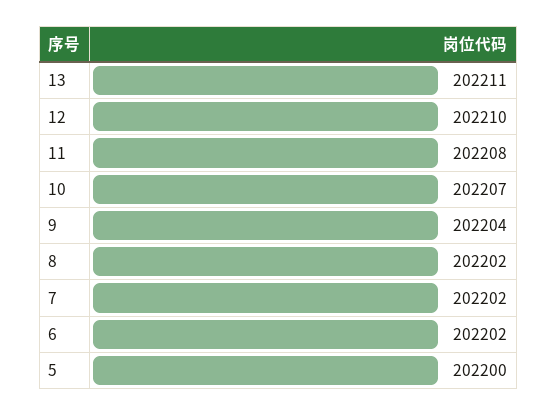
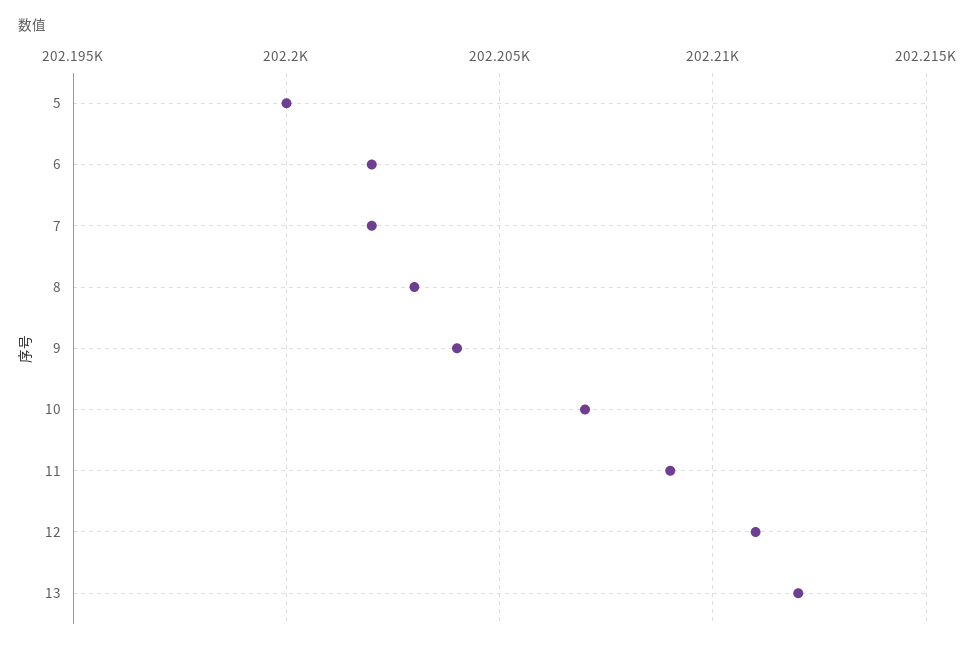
13: 202211 -> 202212
12: 202210 -> 202211
11: 202208 -> 202209
8: 202202 -> 202203

